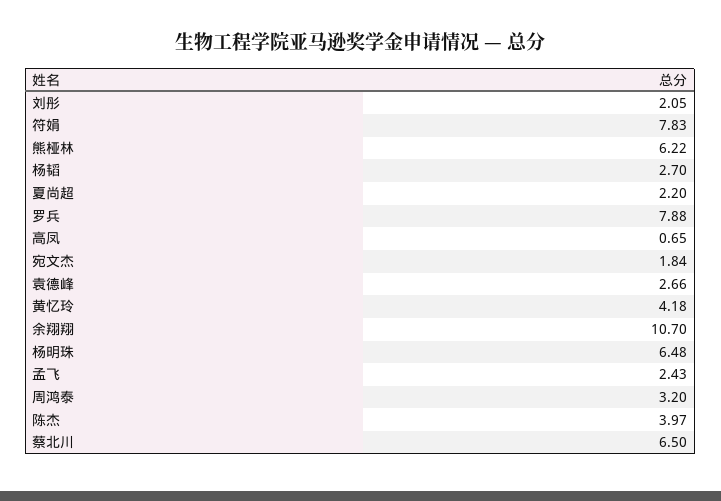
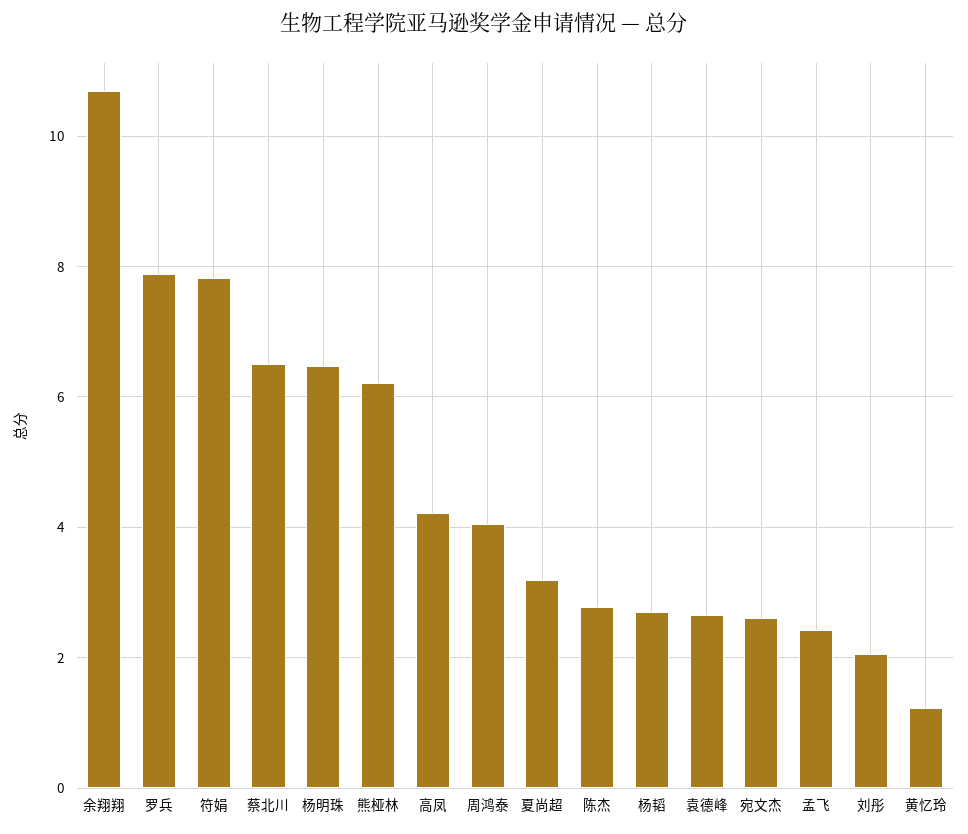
夏尚超: 2.2 -> 3.2
高凤: 0.65 -> 4.2
宛文杰: 1.84 -> 2.6
黄忆玲: 4.18 -> 1.2
周鸿泰: 3.2 -> 4
陈杰: 3.97 -> 2.8

